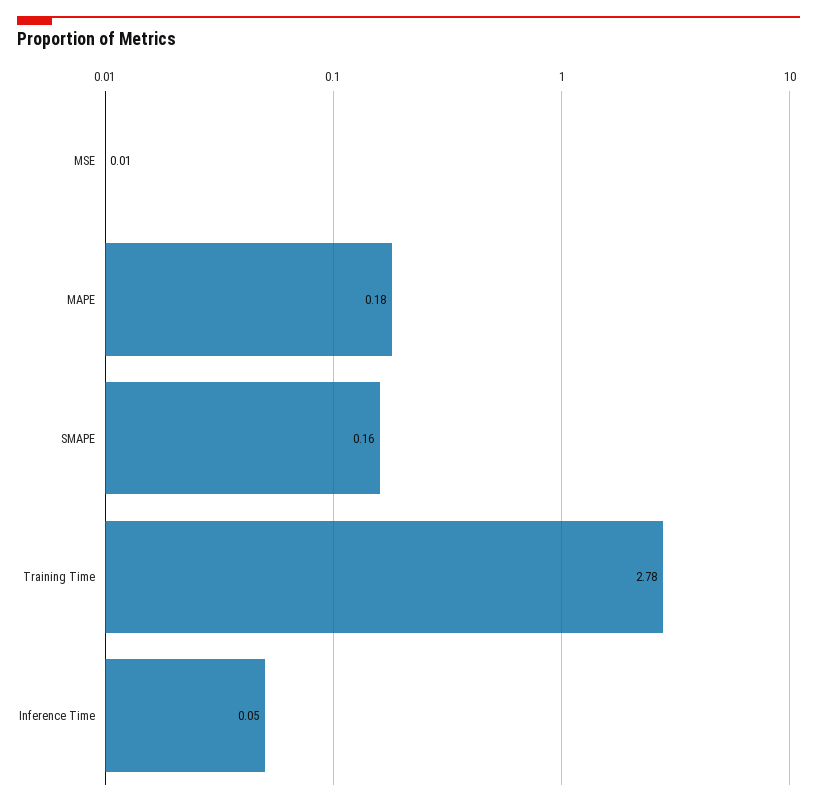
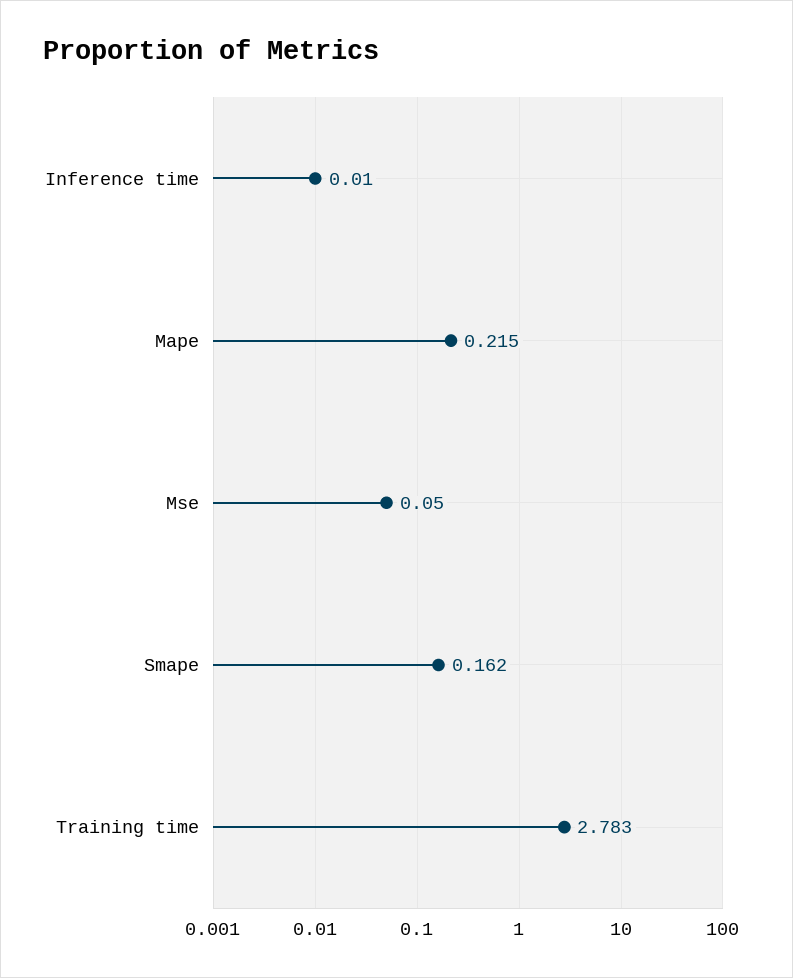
MSE: 0.01 -> 0.05
MAPE: 0.18 -> 0.215
Inference Time: 0.05 -> 0.01

